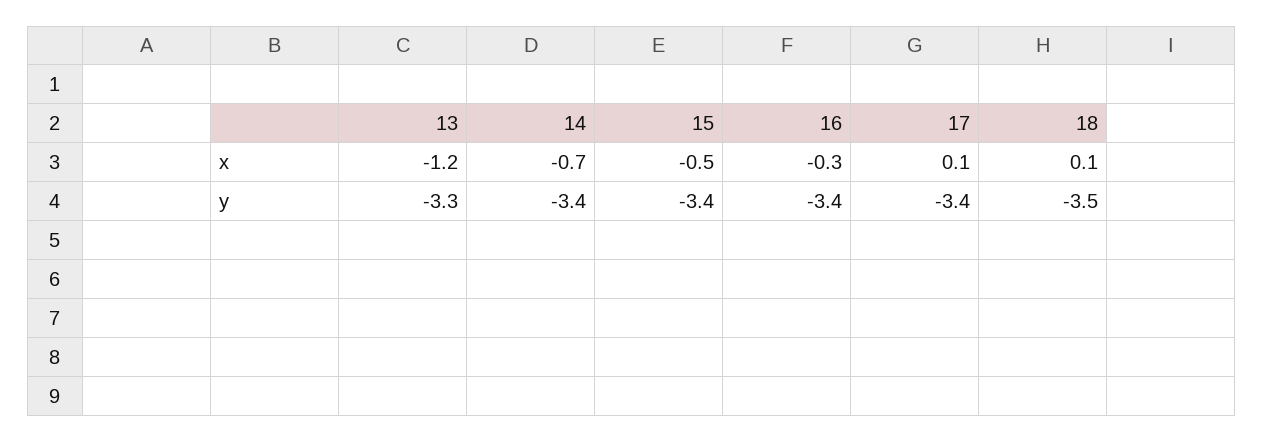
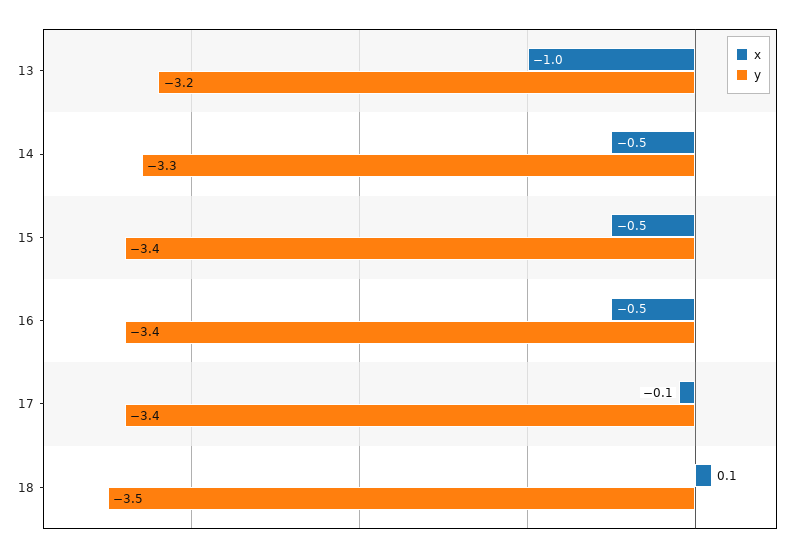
x, 13: -1.2 -> -1
x, 14: -0.7 -> -0.5
x, 16: -0.3 -> -0.5
x, 17: 0.1 -> -0.1
y, 13: -3.3 -> -3.2
y, 14: -3.4 -> -3.3

